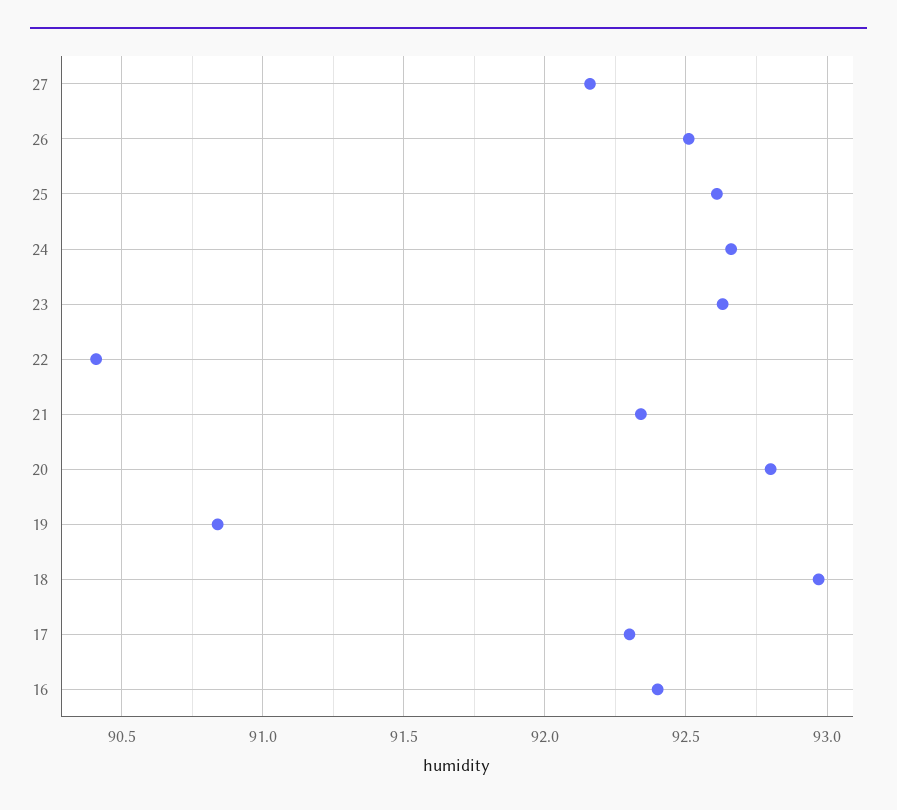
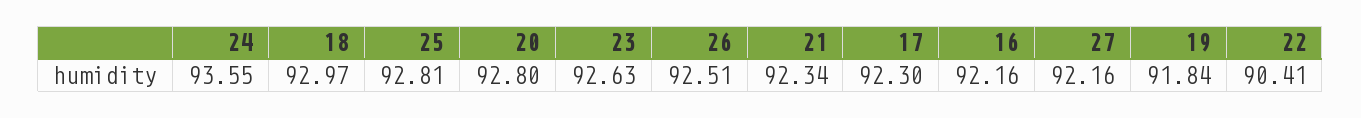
25: 92.6 -> 92.81
24: 92.65 -> 93.55
19: 90.85 -> 91.84
16: 92.4 -> 92.16

